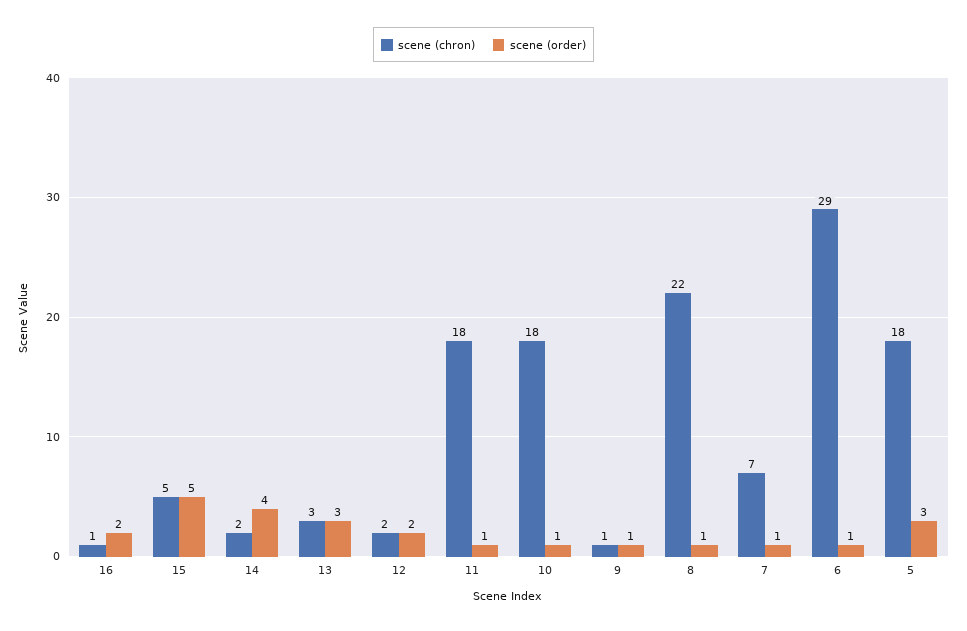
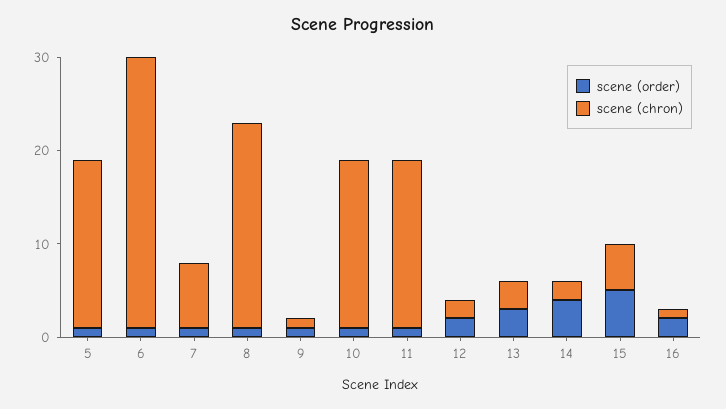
scene (order), 5: 3 -> 1

